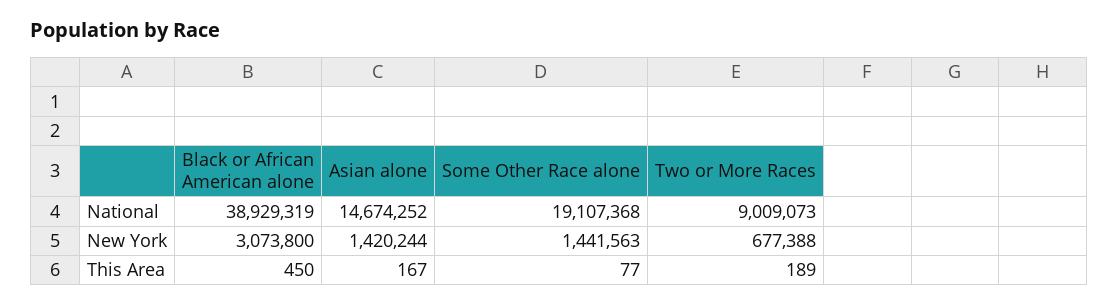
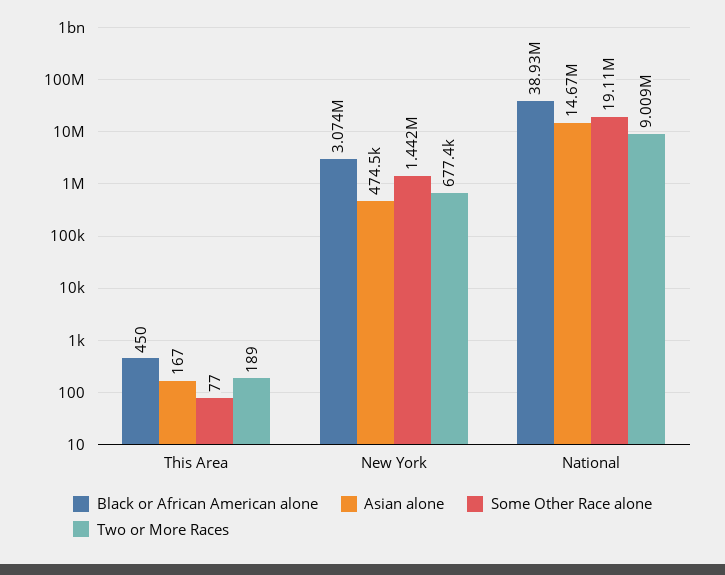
Asian alone, New York: 1420244 -> 474500

